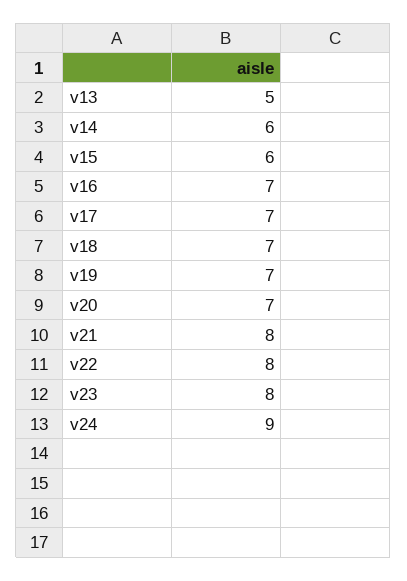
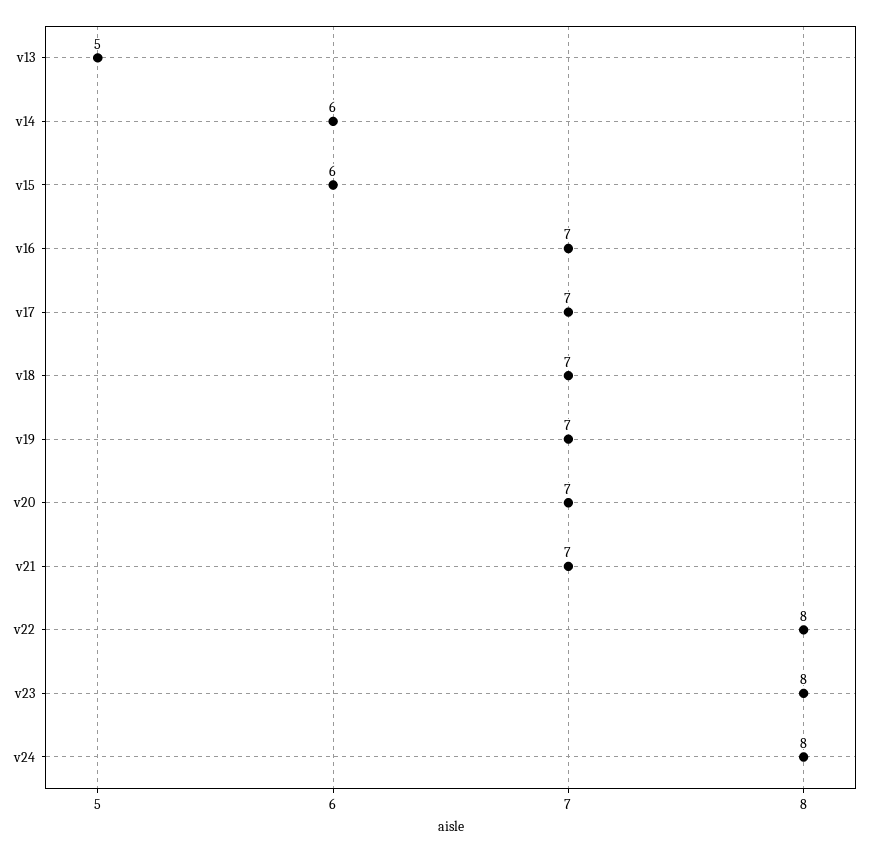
v21: 8 -> 7
v24: 9 -> 8

